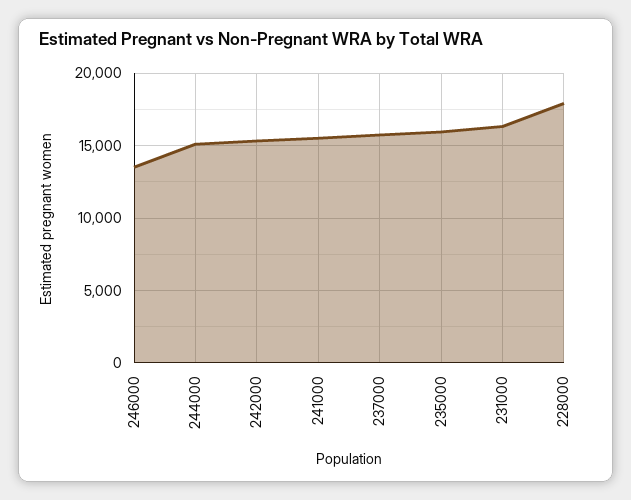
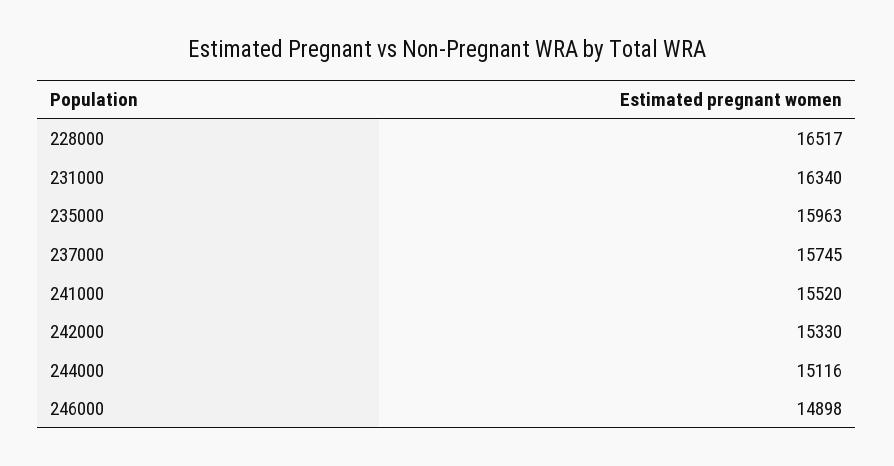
246000: 13500 -> 14898
228000: 18000 -> 16517

